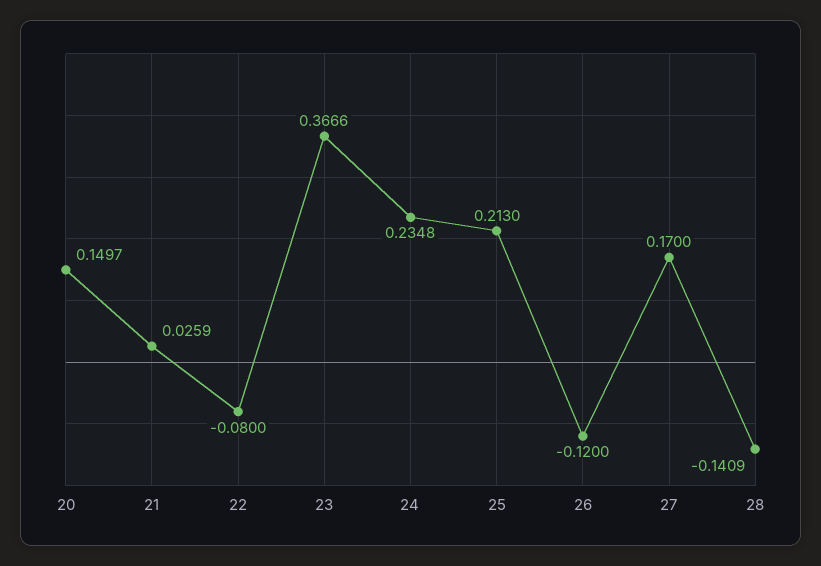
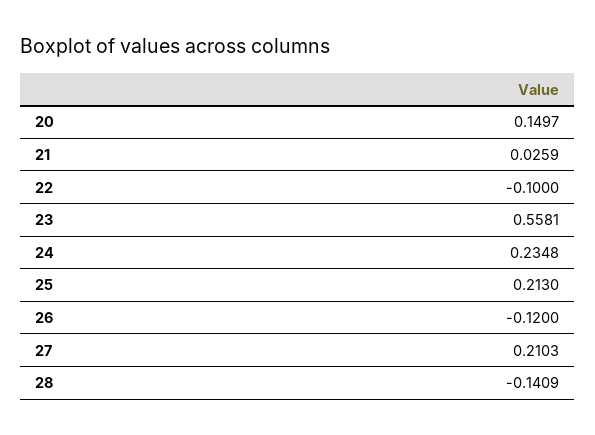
22: -0.08 -> -0.1
23: 0.3666 -> 0.5581
27: 0.17 -> 0.2103

